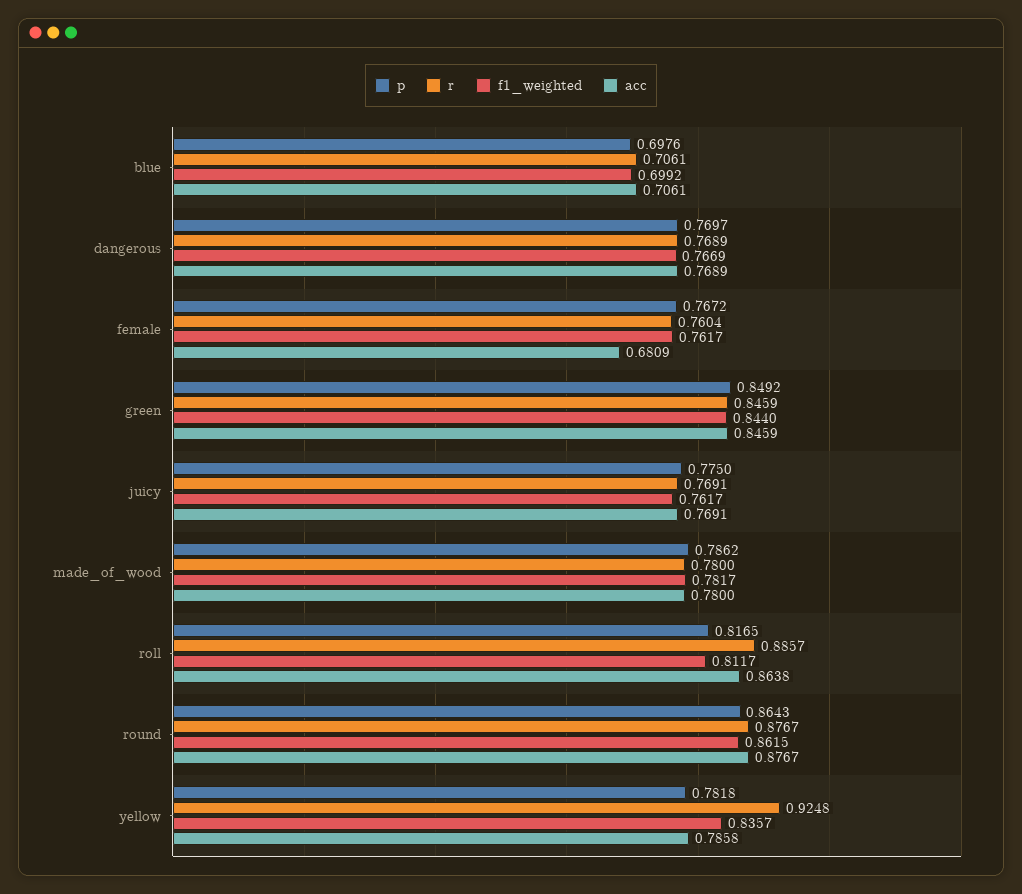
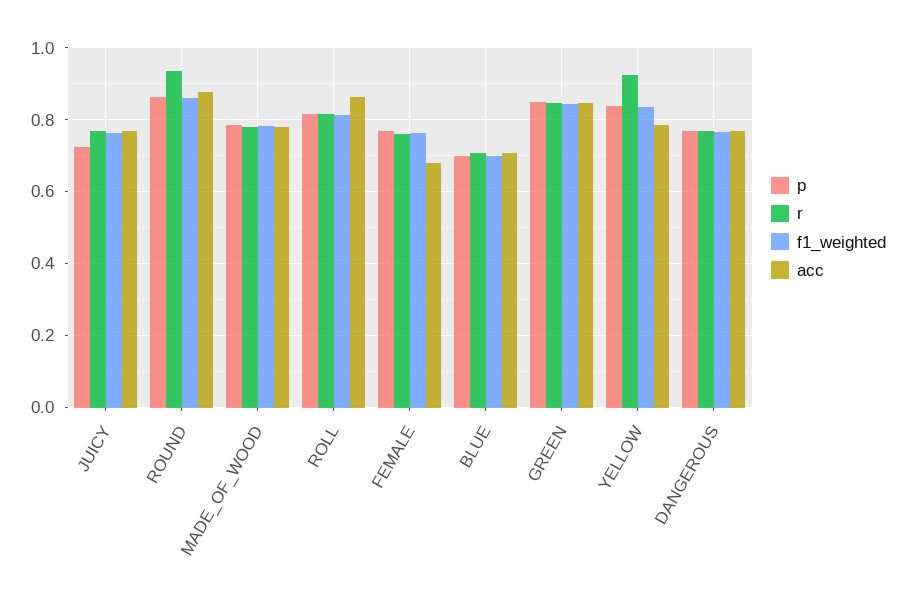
p, juicy: 0.775 -> 0.72
r, roll: 0.8857 -> 0.82
r, round: 0.8767 -> 0.94
p, yellow: 0.7818 -> 0.84

